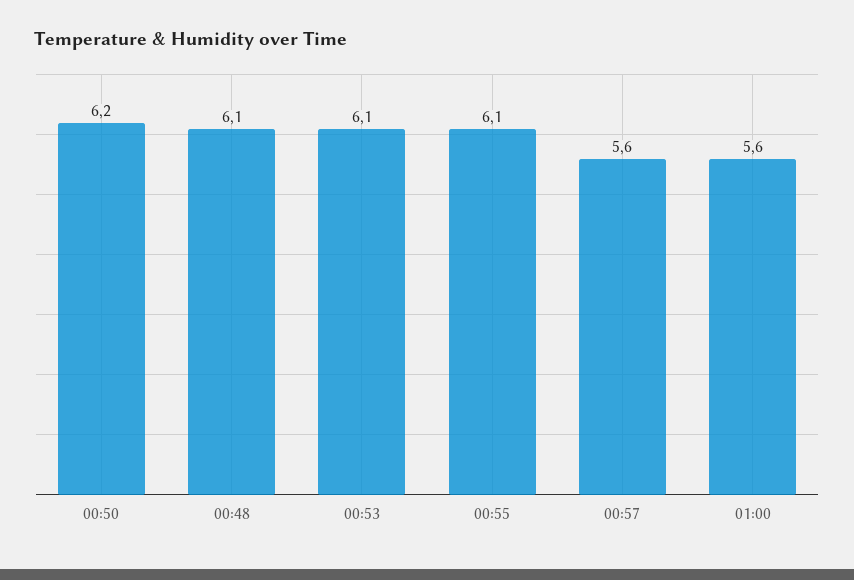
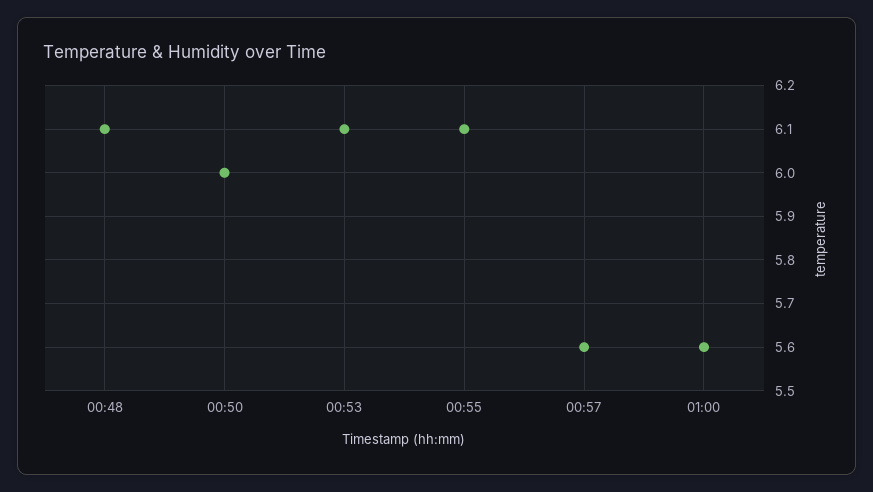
00:50: 6.2 -> 6

